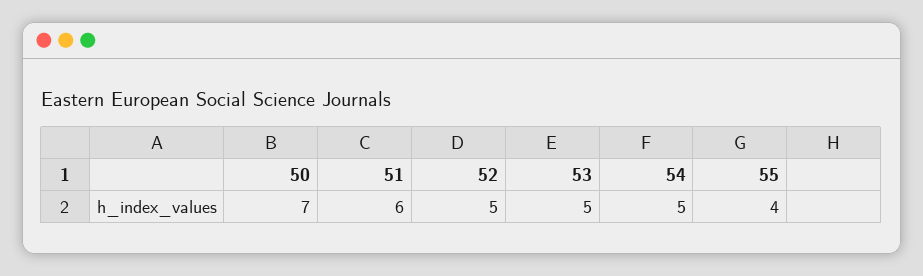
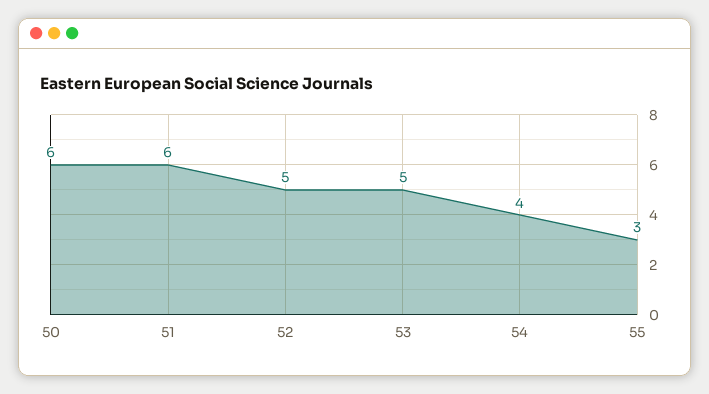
50: 7 -> 6
54: 5 -> 4
55: 4 -> 3

